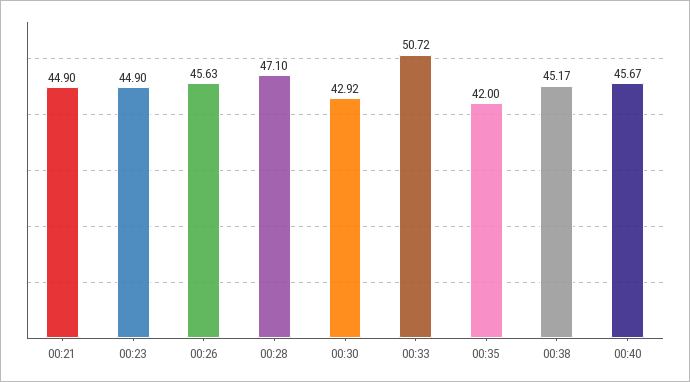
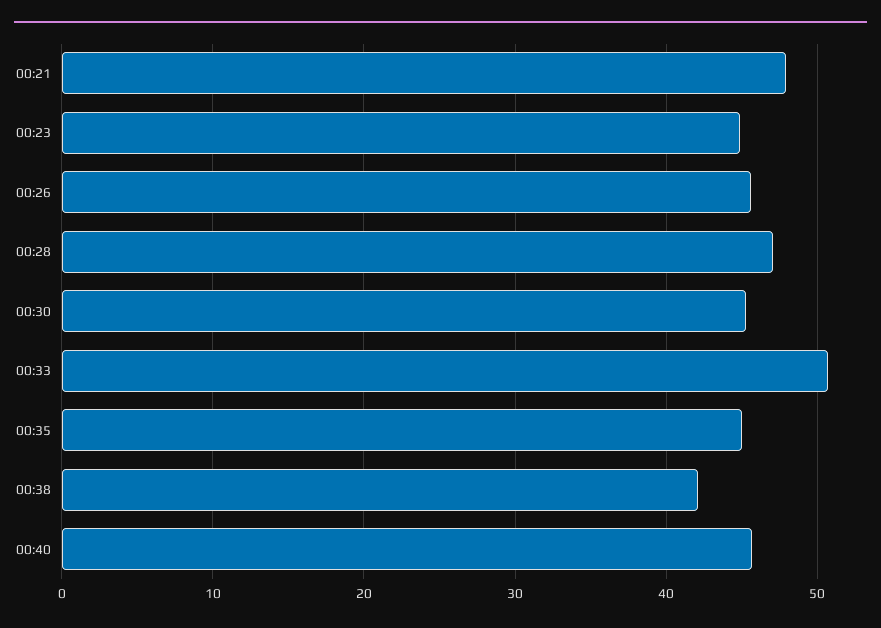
00:21: 44.9 -> 48
00:30: 42.92 -> 45
00:35: 42 -> 45
00:38: 45.17 -> 42

